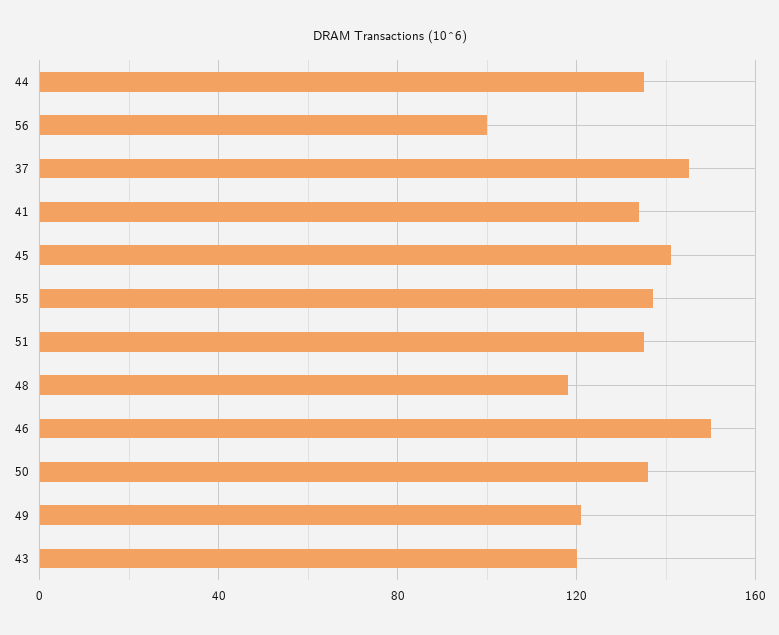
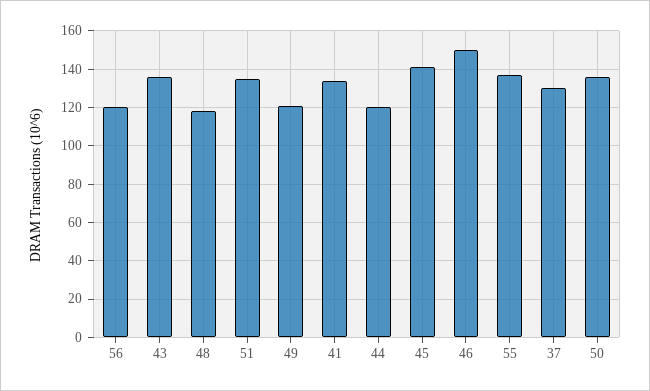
44: 135 -> 120
56: 100 -> 120
37: 145 -> 130
43: 120 -> 135

